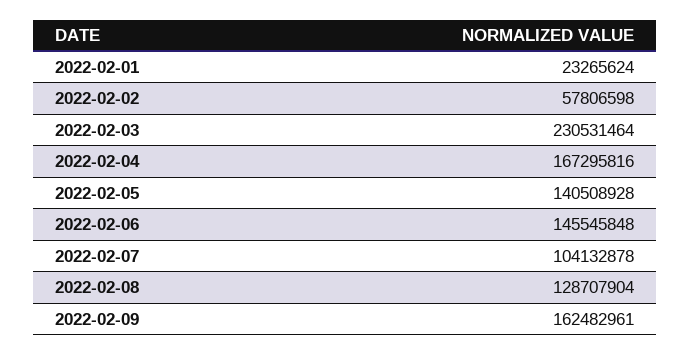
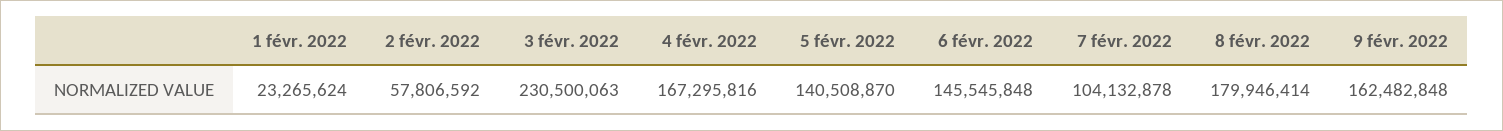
2022-02-02: 57806598 -> 57806592
2022-02-03: 230531464 -> 230500063
2022-02-05: 140508928 -> 140508870
2022-02-08: 128707904 -> 179946414
2022-02-09: 162482961 -> 162482848

